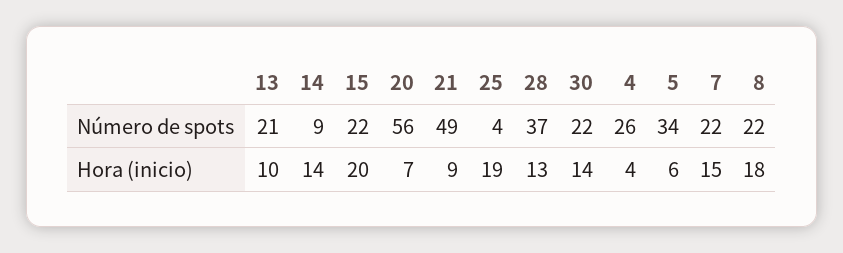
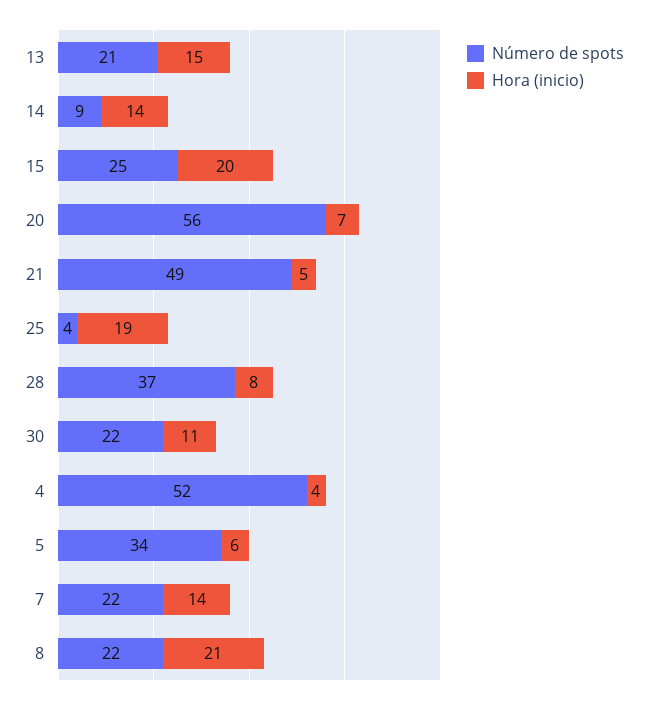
Número de spots, 15: 22 -> 25
Número de spots, 4: 26 -> 52
Hora (inicio), 13: 10 -> 15
Hora (inicio), 21: 9 -> 5
Hora (inicio), 28: 13 -> 8
Hora (inicio), 30: 14 -> 11
Hora (inicio), 7: 15 -> 14
Hora (inicio), 8: 18 -> 21

